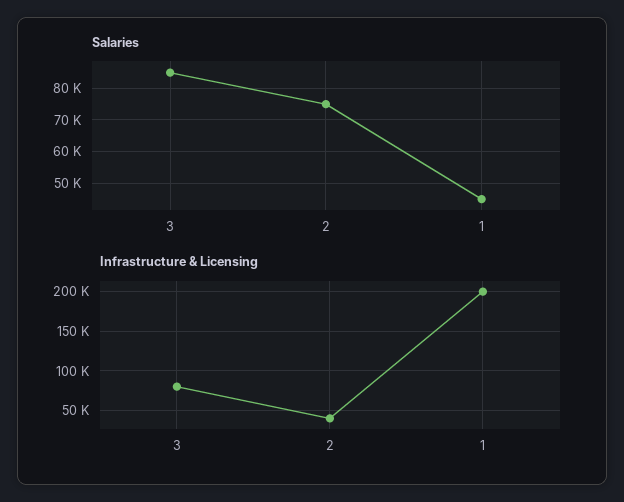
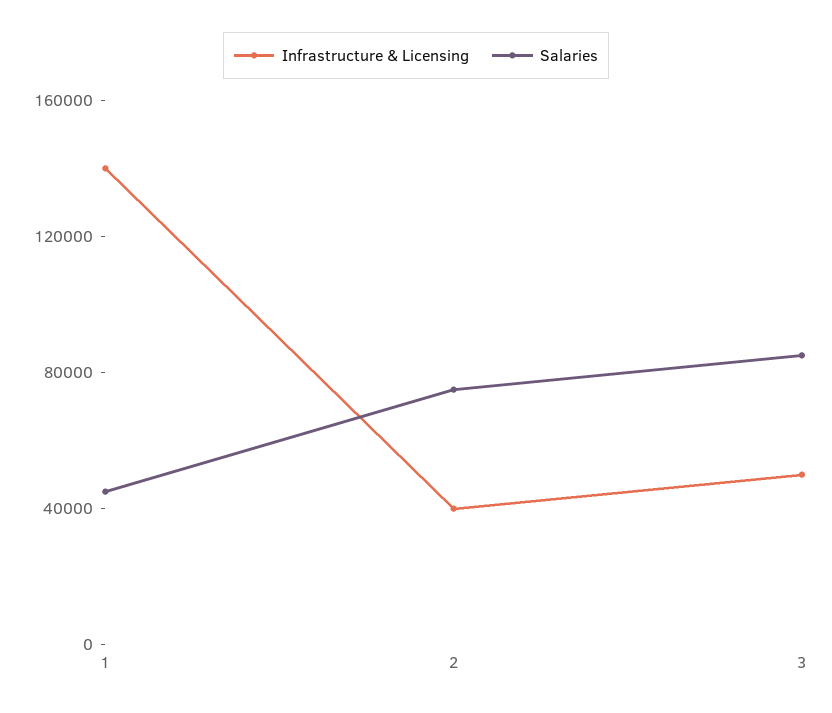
Infrastructure & Licensing, 3: 80000 -> 50000
Infrastructure & Licensing, 1: 200000 -> 140000

